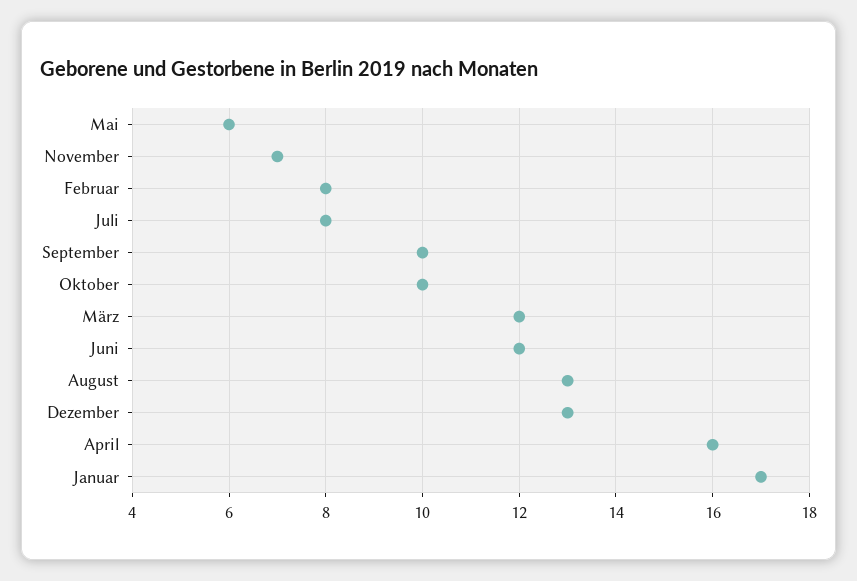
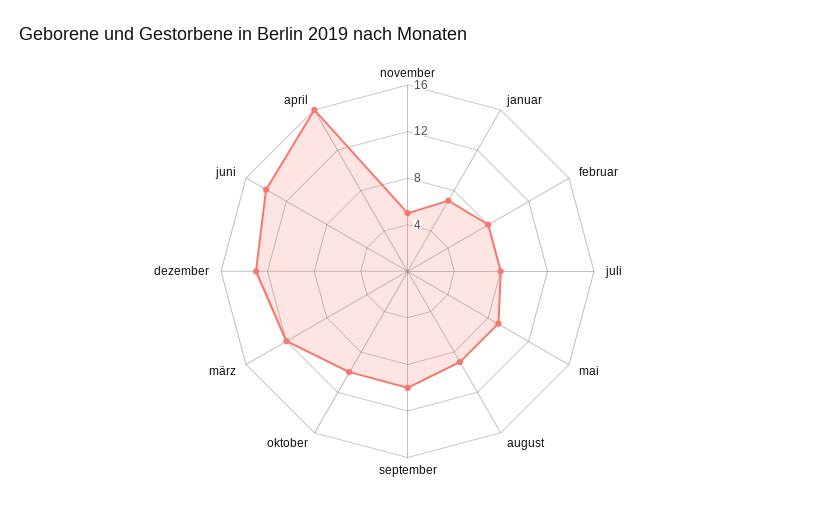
Mai: 6 -> 9
November: 7 -> 5
Juni: 12 -> 14
August: 13 -> 9
Januar: 17 -> 7

